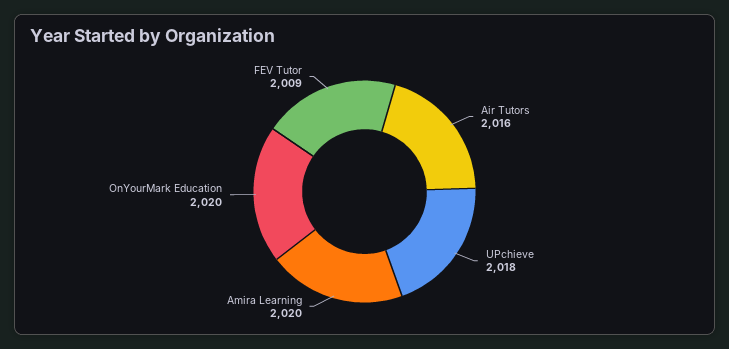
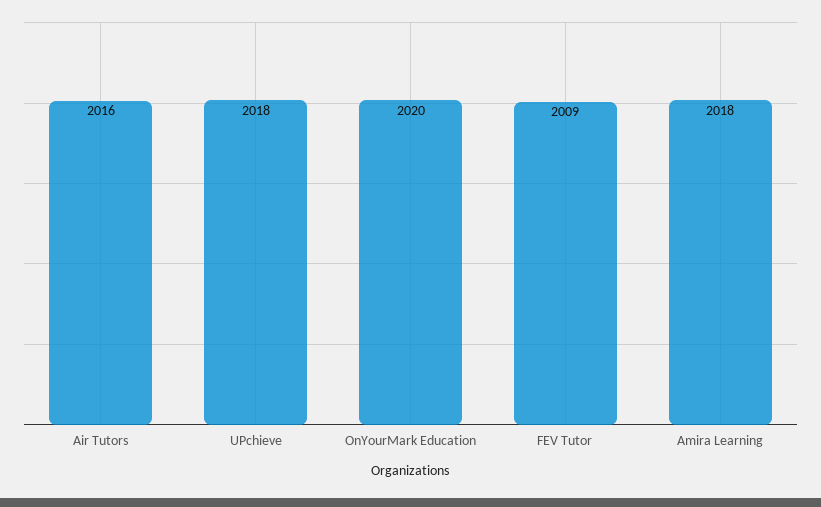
Amira Learning: 2020 -> 2018

